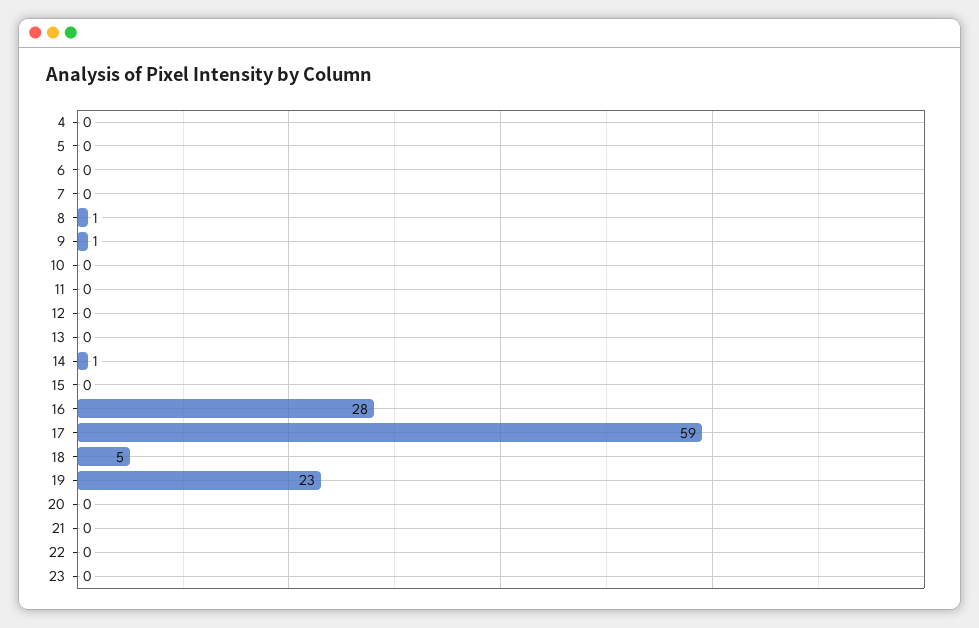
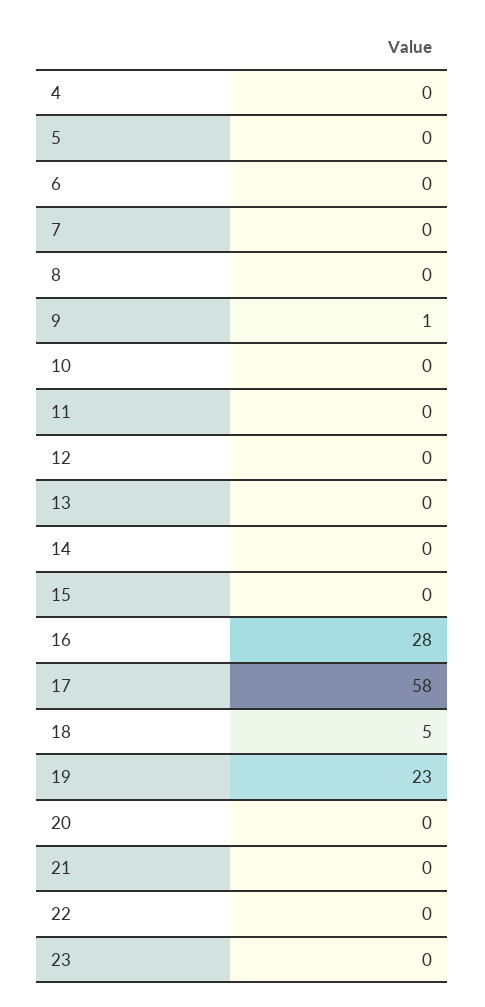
8: 1 -> 0
14: 1 -> 0
17: 59 -> 58

